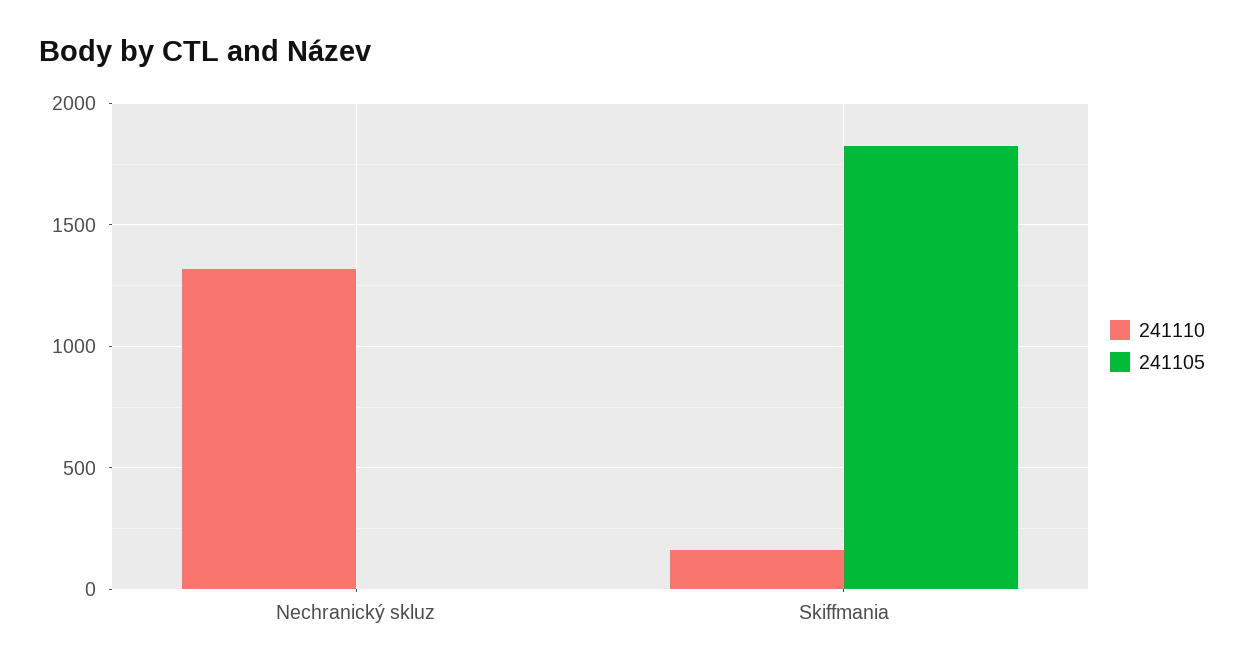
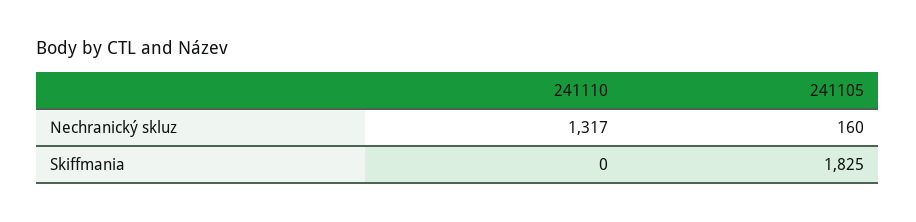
241105, Nechranický skluz: 0 -> 160
241110, Skiffmania: 150 -> 0

